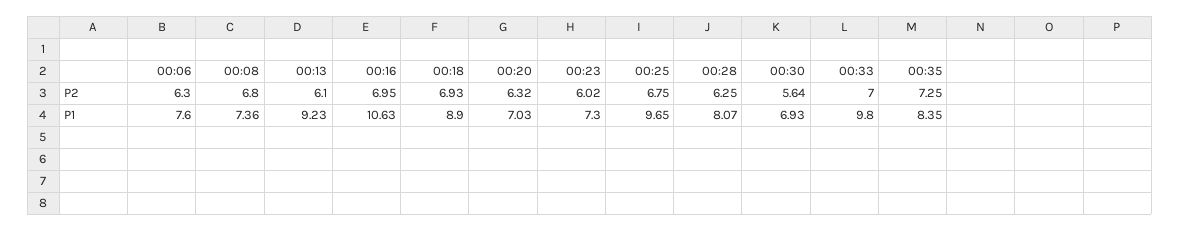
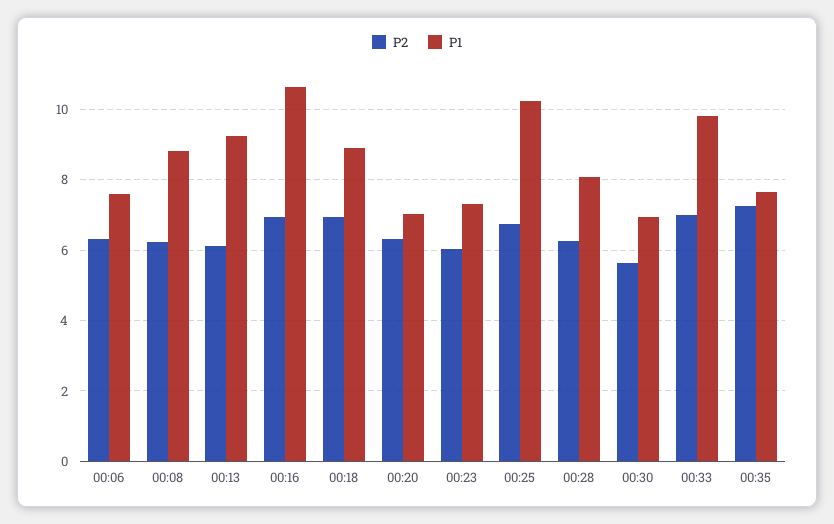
P2, 00:08: 6.8 -> 6.2
P1, 00:08: 7.36 -> 8.8
P1, 00:25: 9.65 -> 10.2
P1, 00:35: 8.35 -> 7.6

